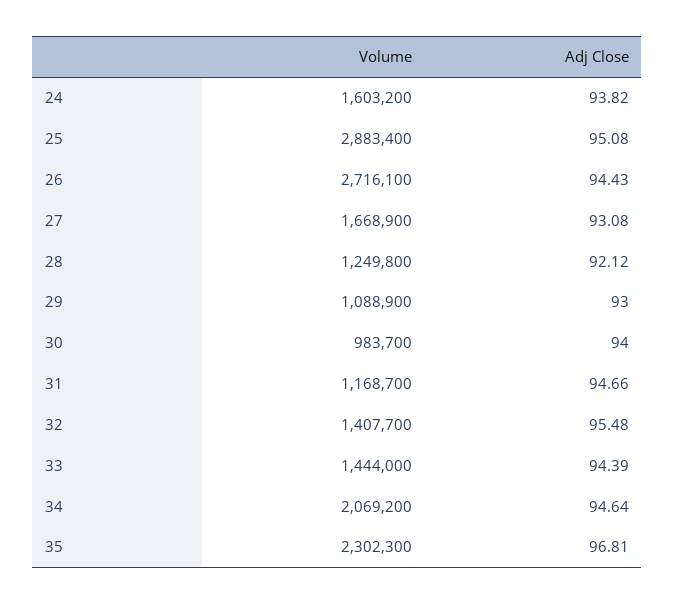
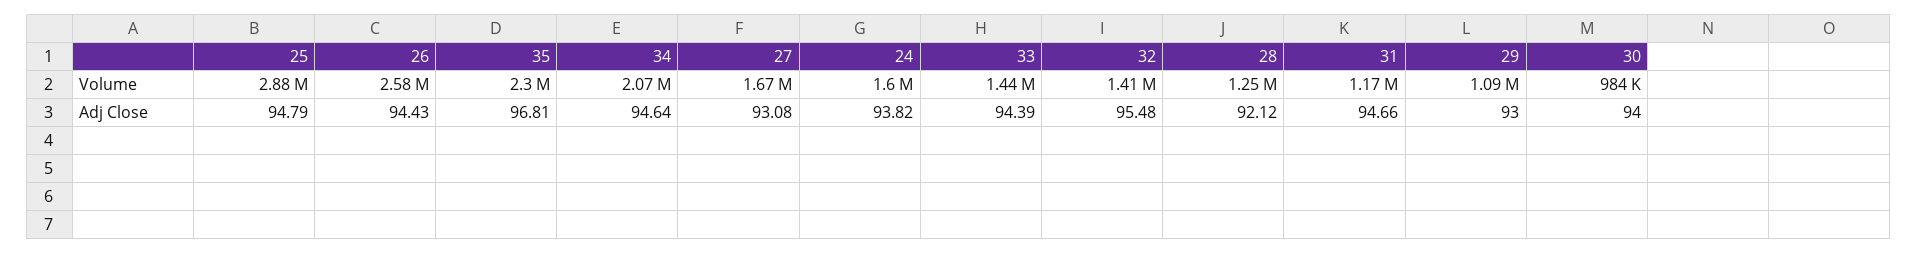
Adj Close, 25: 95.08 -> 94.79
Volume, 26: 2716100 -> 2580000

